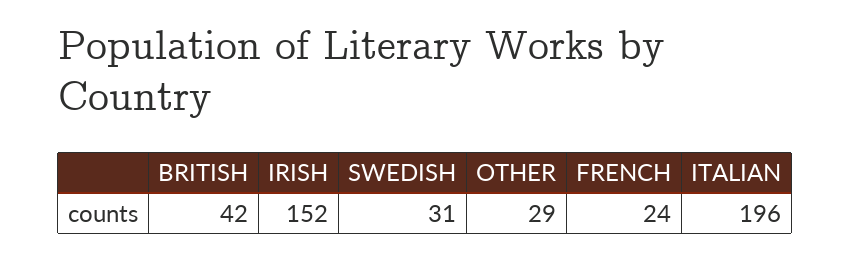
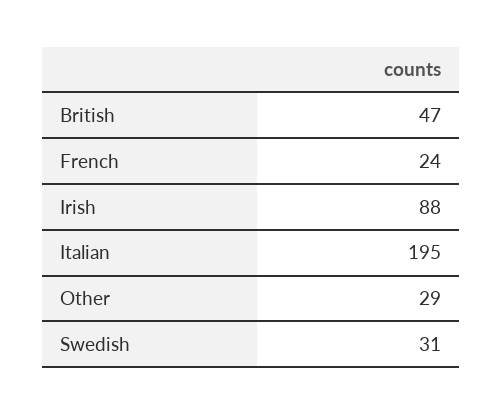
BRITISH: 42 -> 47
IRISH: 152 -> 88
ITALIAN: 196 -> 195

